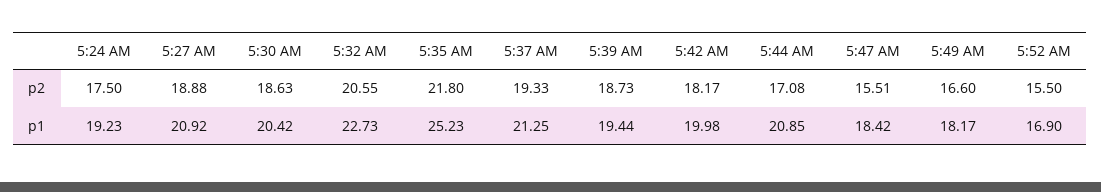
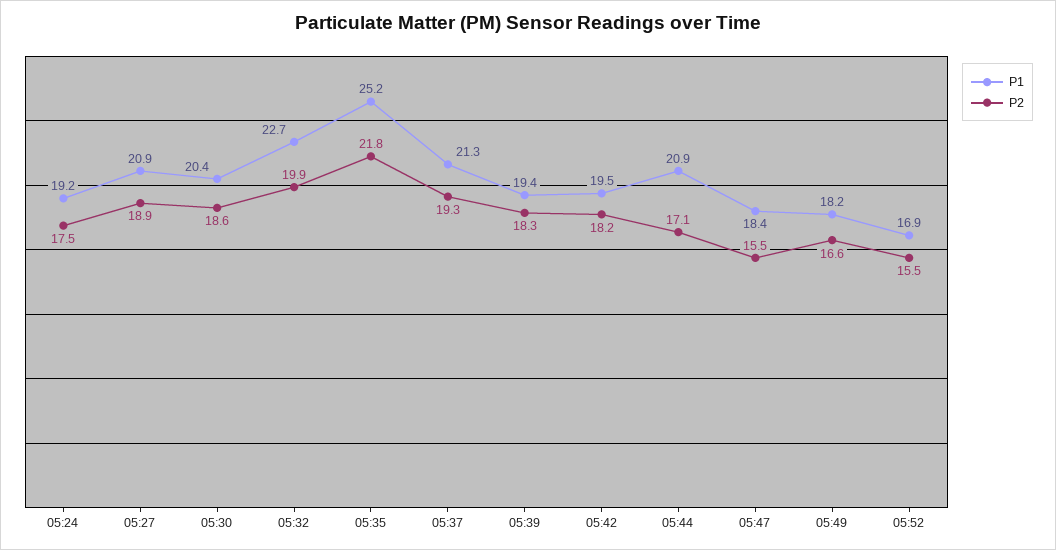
p2, 5:32 AM: 20.55 -> 19.9
p2, 5:39 AM: 18.73 -> 18.3
p1, 5:42 AM: 19.98 -> 19.5

